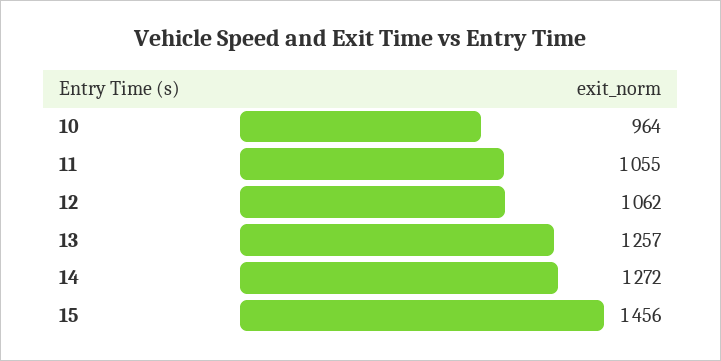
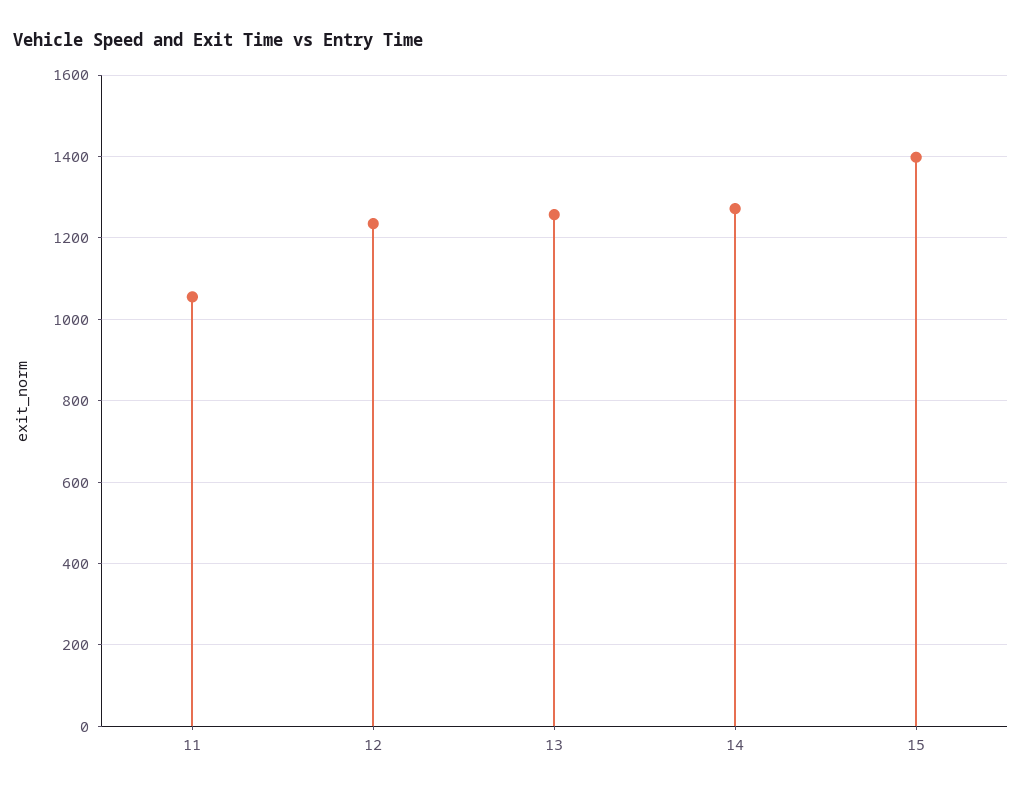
10: 964 -> none
12: 1062 -> 1240
15: 1456 -> 1400

